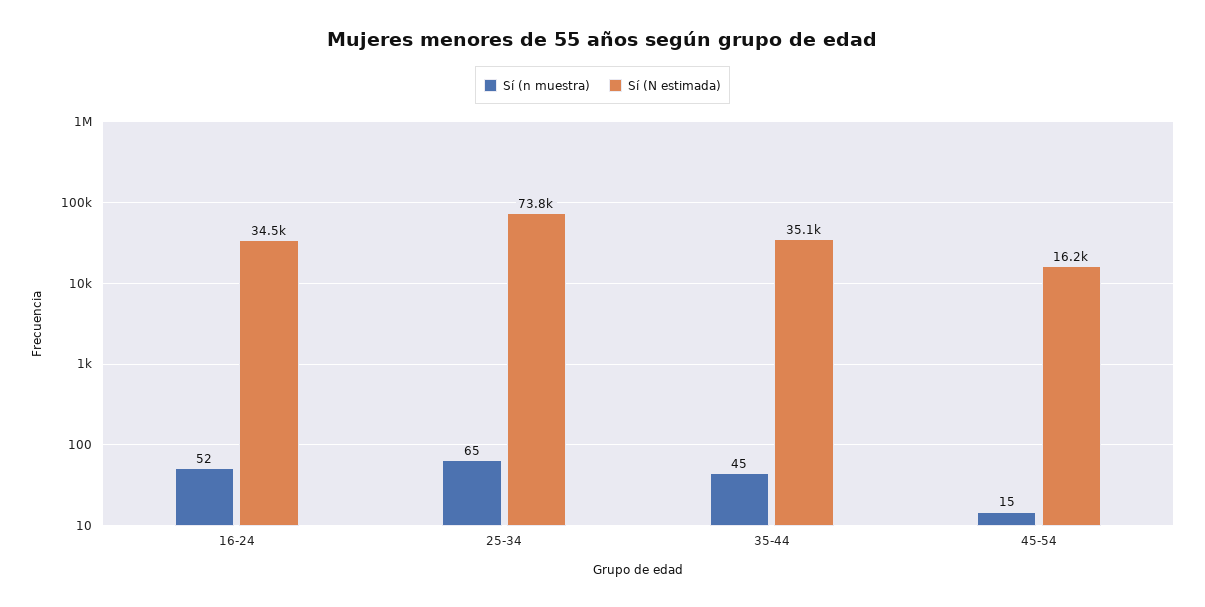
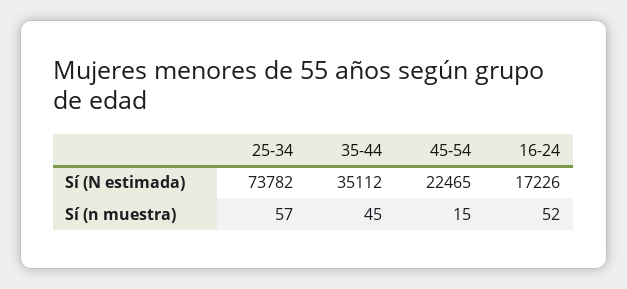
Sí (N estimada), 16-24: 34500 -> 17226
Sí (n muestra), 25-34: 65 -> 57
Sí (N estimada), 45-54: 16200 -> 22465

